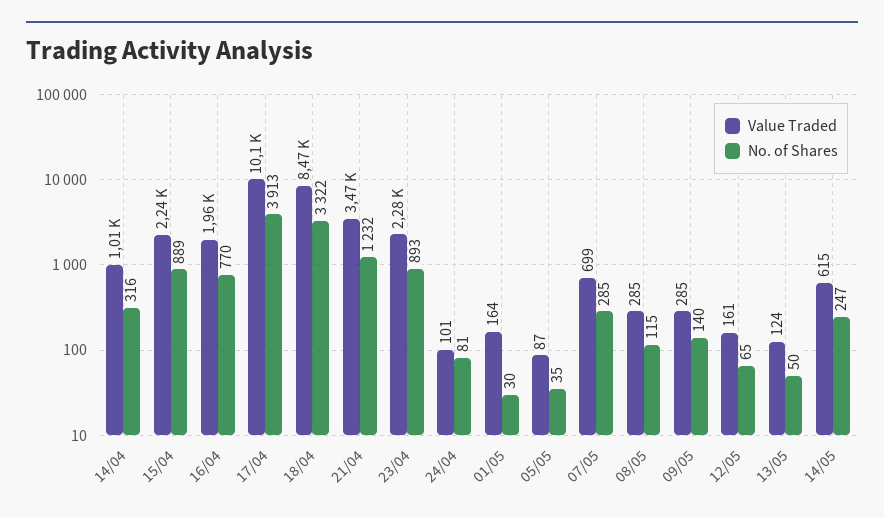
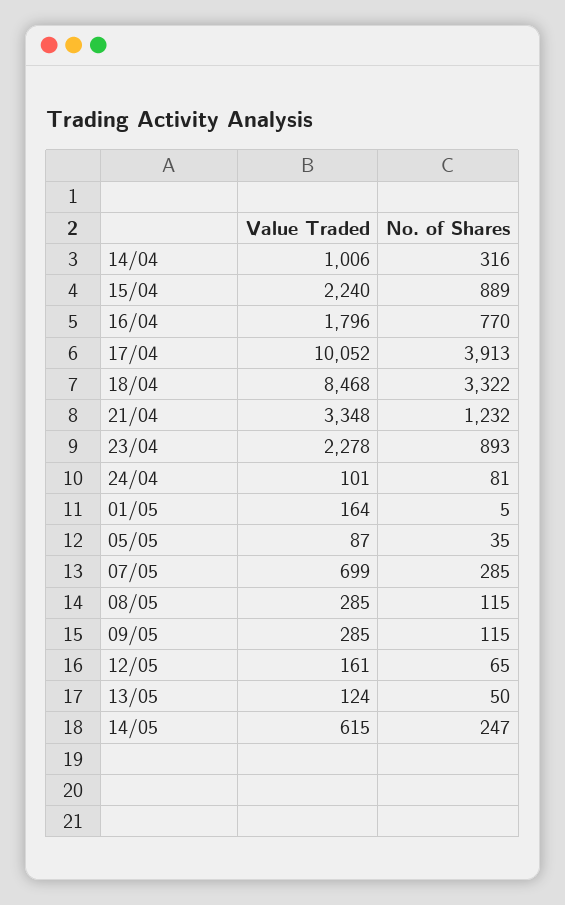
Value Traded, 16/04: 1960 -> 1796
Value Traded, 21/04: 3470 -> 3348
No. of Shares, 01/05: 30 -> 5
No. of Shares, 09/05: 140 -> 115

